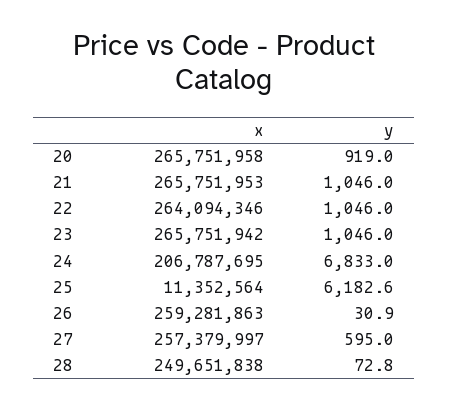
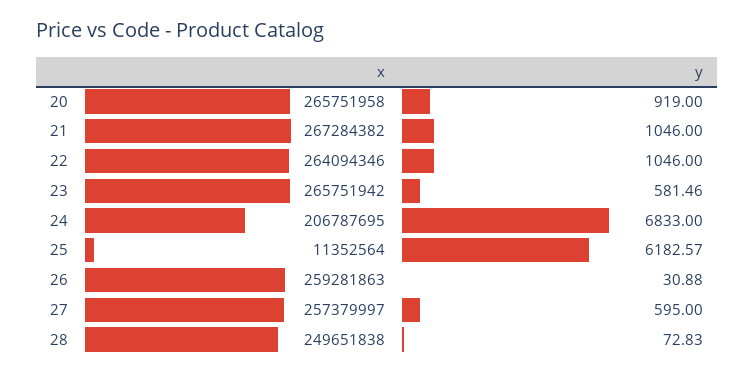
x, 21: 265751953 -> 267284382
y, 23: 1046 -> 581.46

